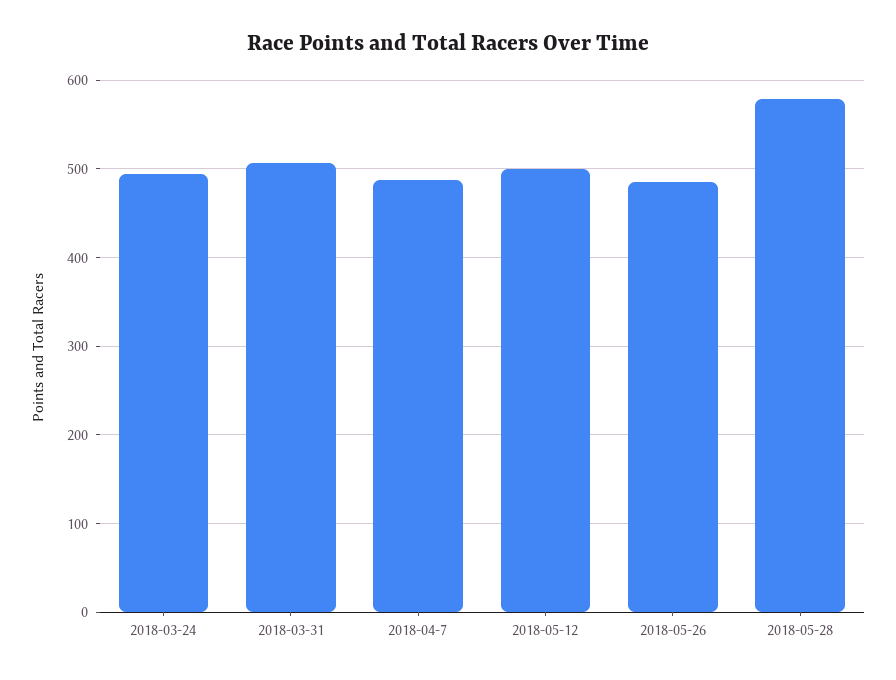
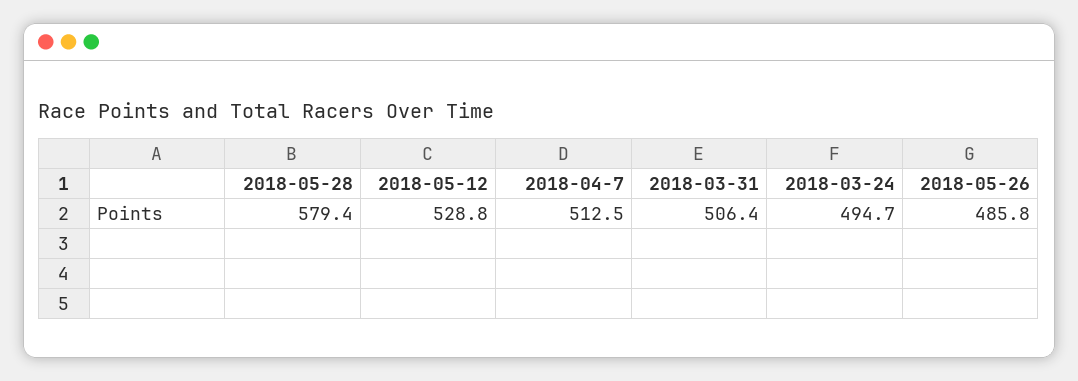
2018-04-7: 490 -> 512.5
2018-05-12: 500 -> 528.8

